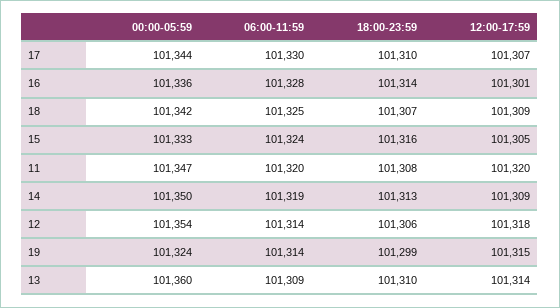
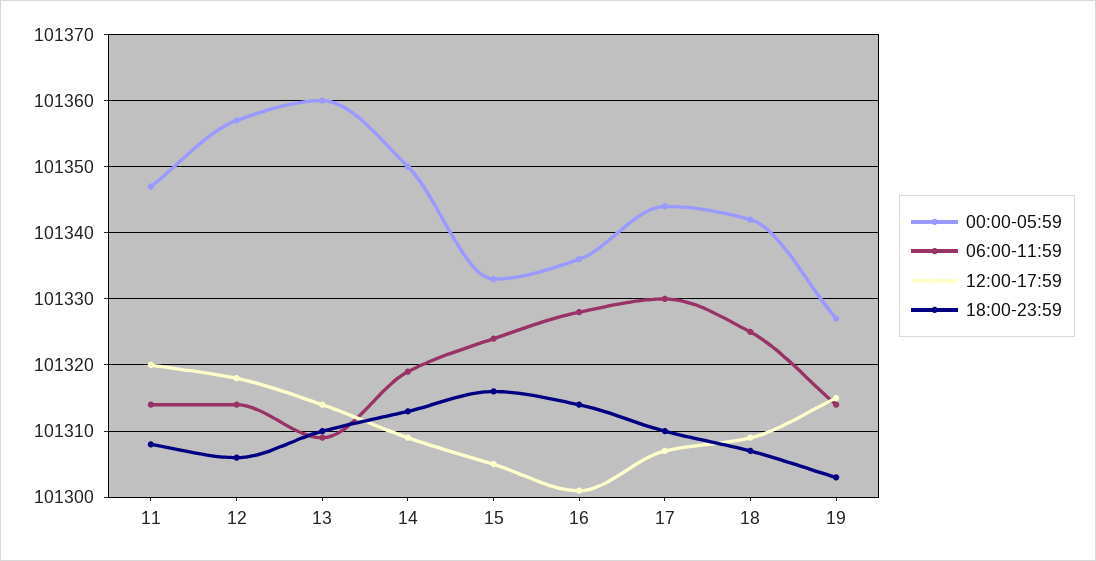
06:00-11:59, 11: 101320 -> 101314
00:00-05:59, 12: 101354 -> 101357
00:00-05:59, 19: 101324 -> 101327
18:00-23:59, 19: 101299 -> 101303

